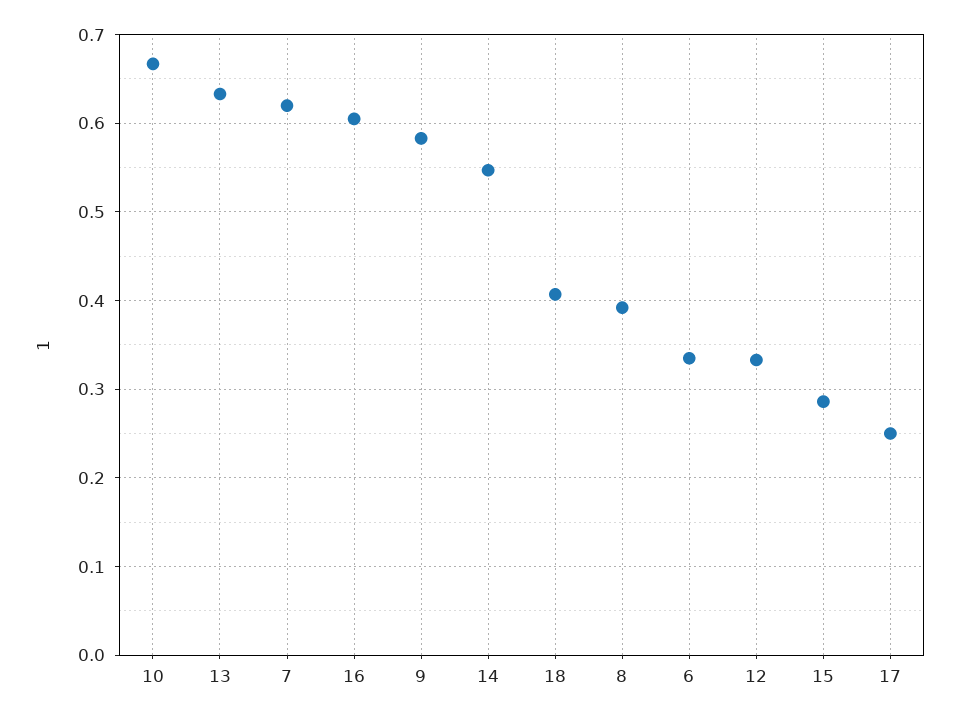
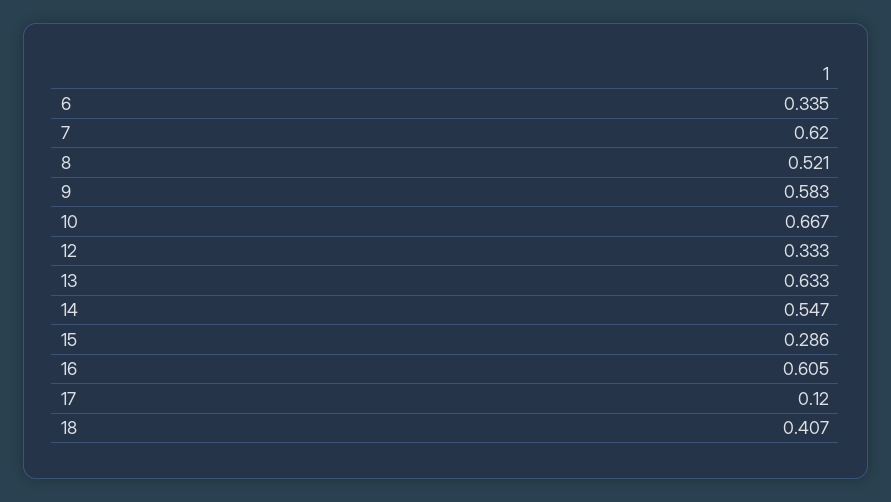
8: 0.39 -> 0.521
17: 0.25 -> 0.12

